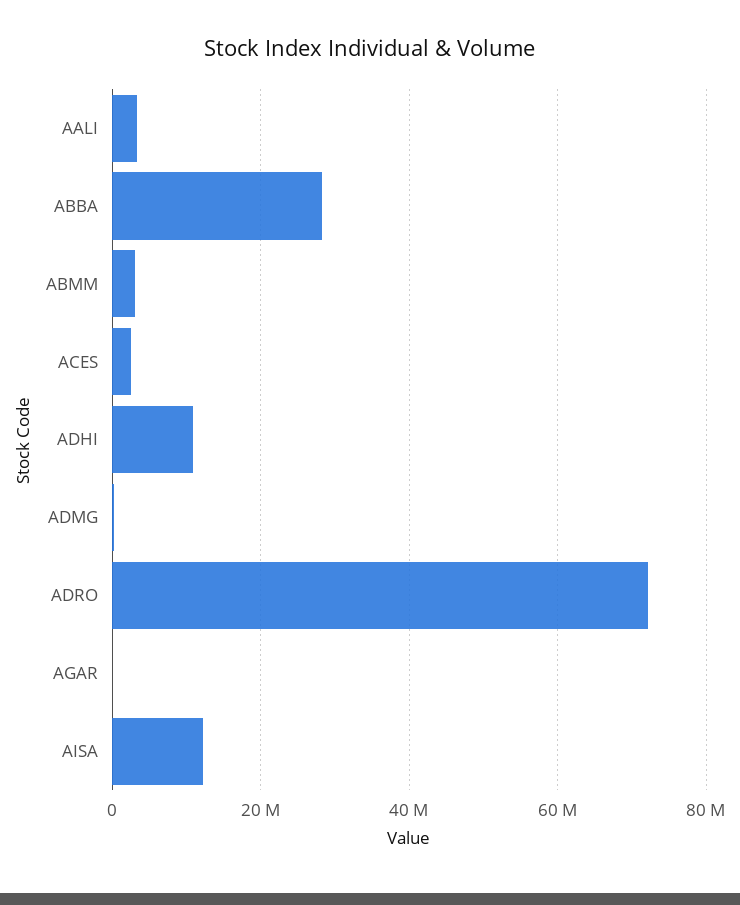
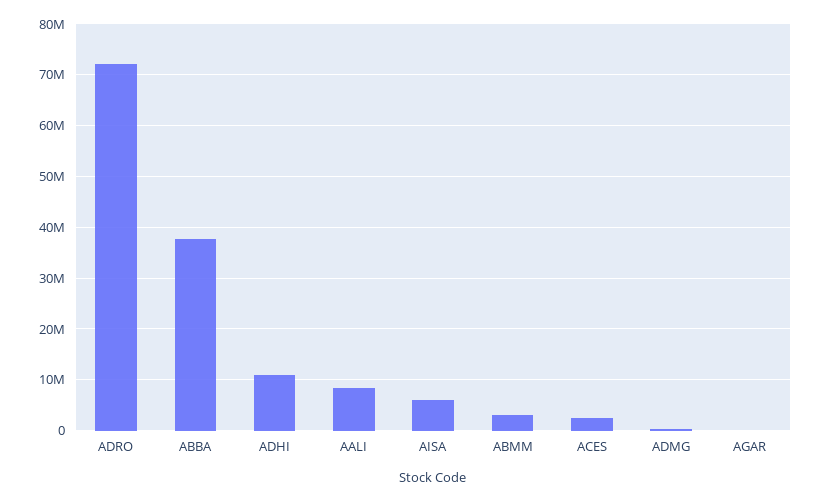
AALI: 4000000 -> 8000000
ABBA: 28000000 -> 38000000
AISA: 12000000 -> 6000000

